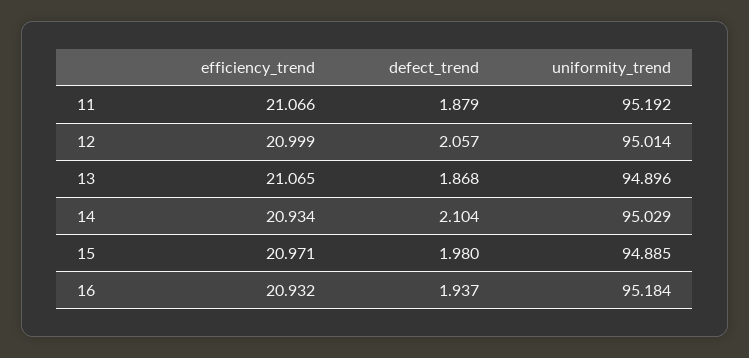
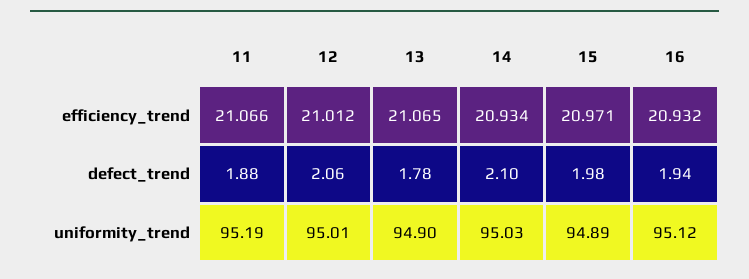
efficiency_trend, 12: 20.999 -> 21.012
defect_trend, 13: 1.868 -> 1.78
uniformity_trend, 16: 95.184 -> 95.12

